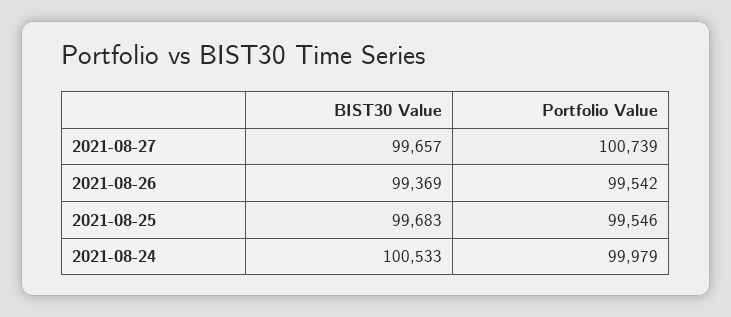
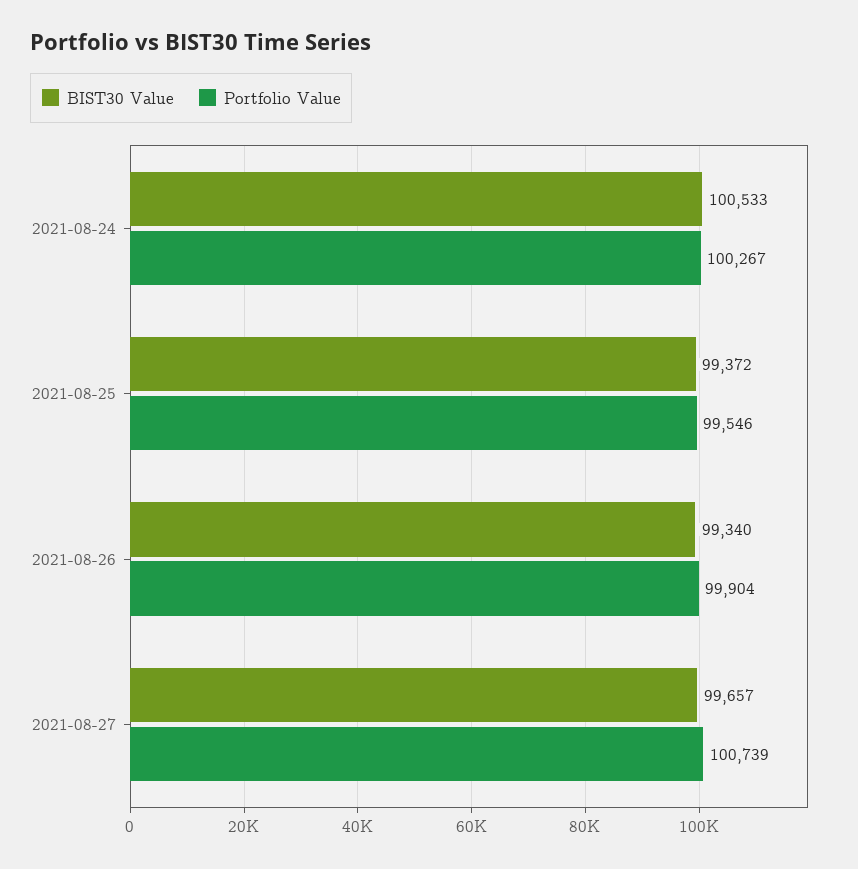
BIST30 Value, 2021-08-26: 99369 -> 99340
Portfolio Value, 2021-08-26: 99542 -> 99904
BIST30 Value, 2021-08-25: 99683 -> 99372
Portfolio Value, 2021-08-24: 99979 -> 100267

